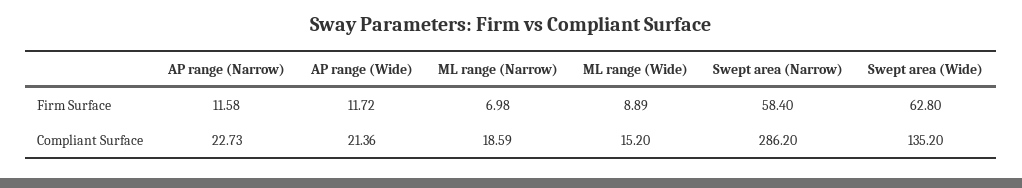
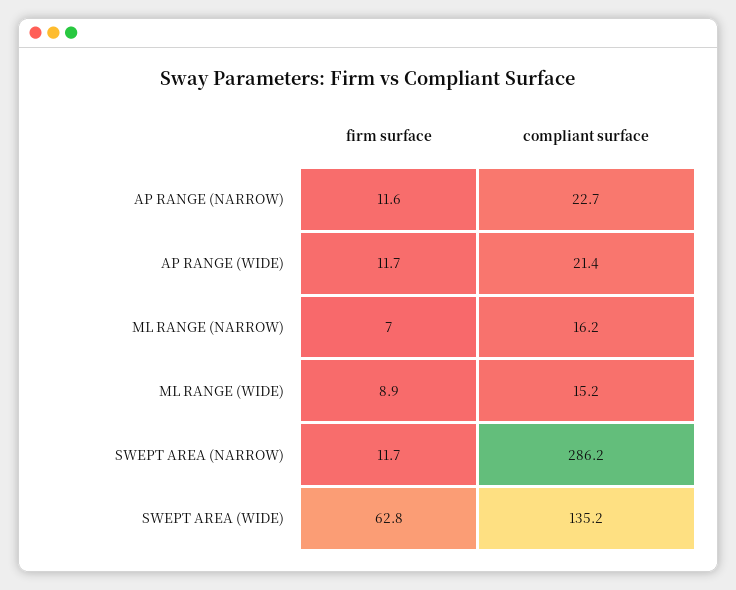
Swept area (Narrow), Firm Surface: 58.4 -> 11.7
ML range (Narrow), Compliant Surface: 18.59 -> 16.2

